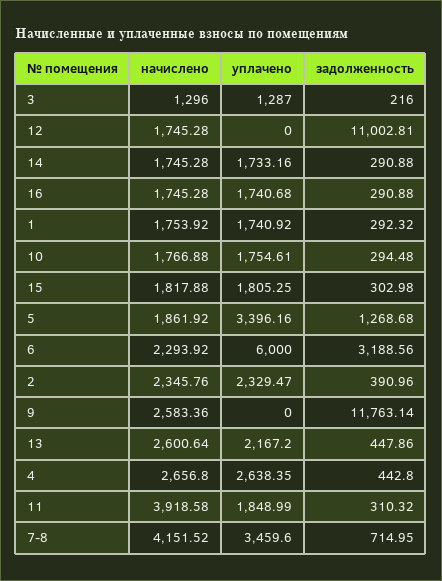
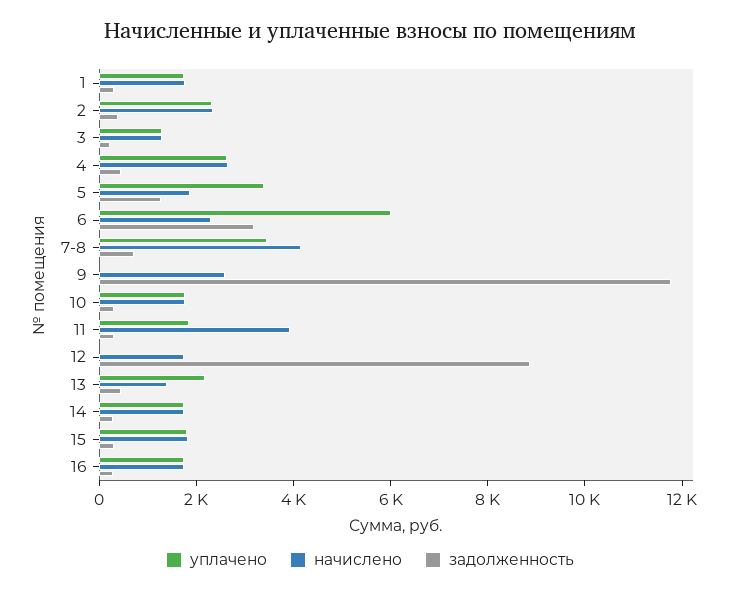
задолженность, 12: 11002.81 -> 9000
начислено, 13: 2600.64 -> 1500

